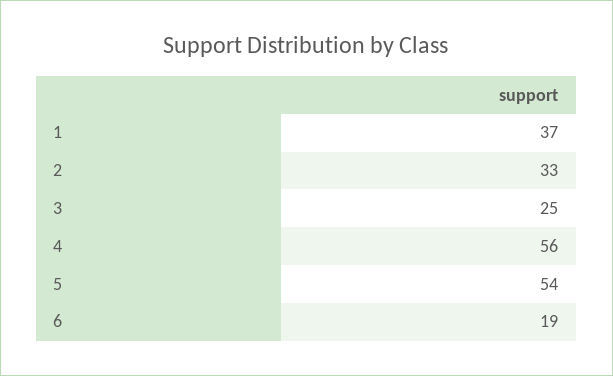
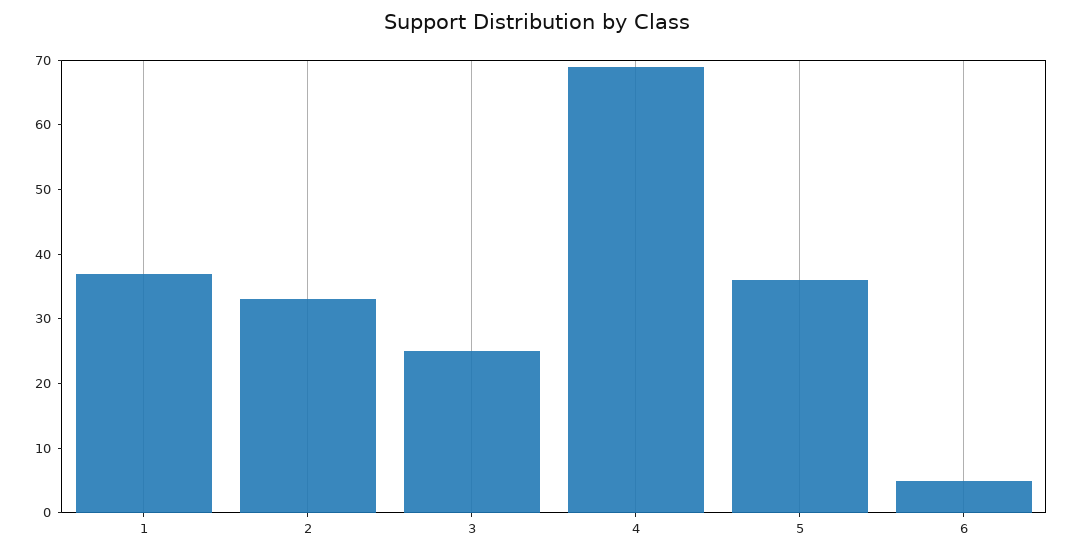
4: 56 -> 70
5: 54 -> 35
6: 19 -> 5

